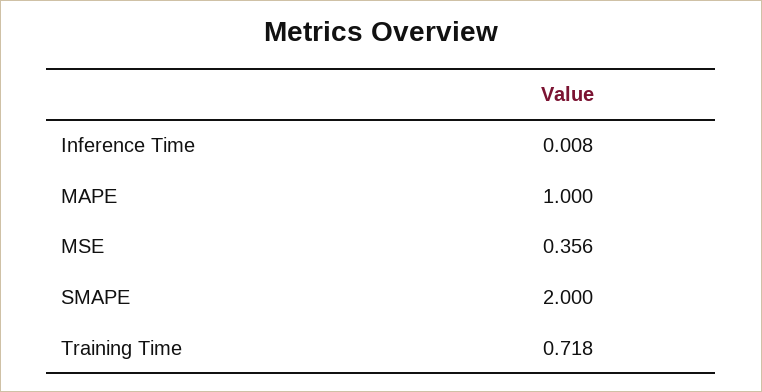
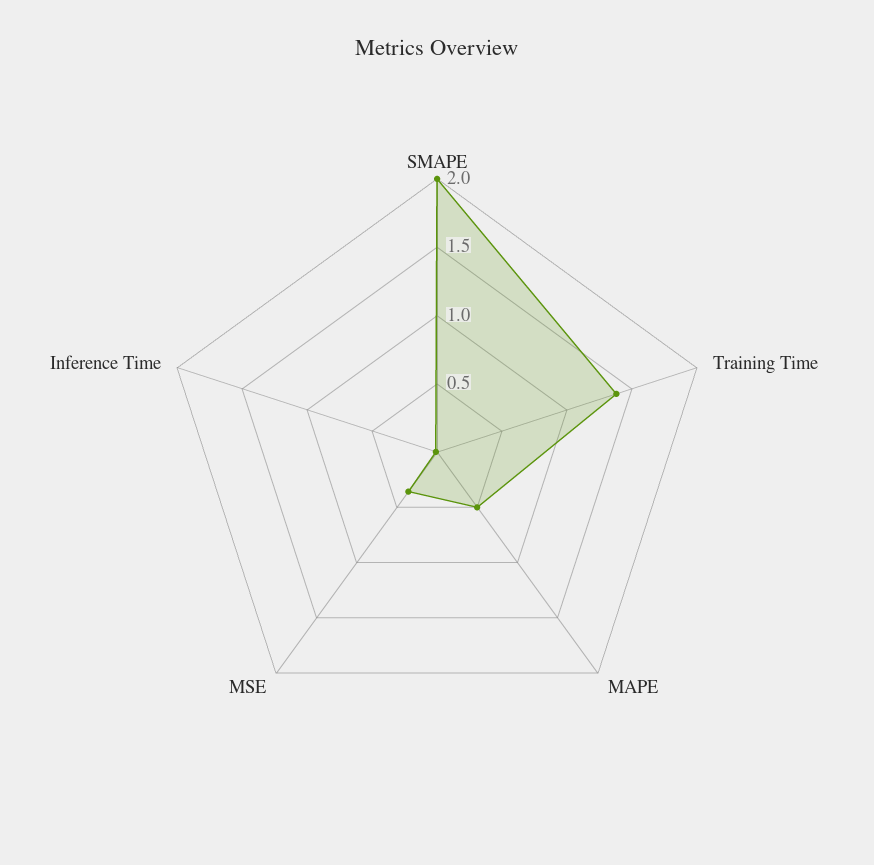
MAPE: 1 -> 0.5
Training Time: 0.718 -> 1.4

